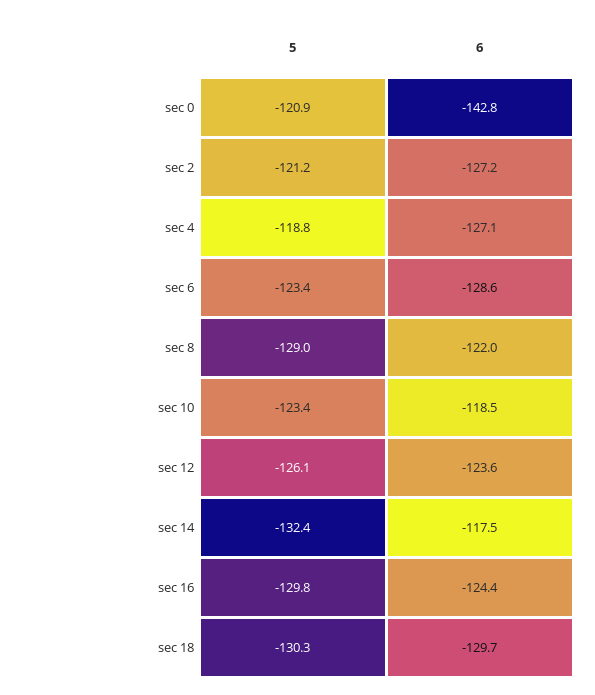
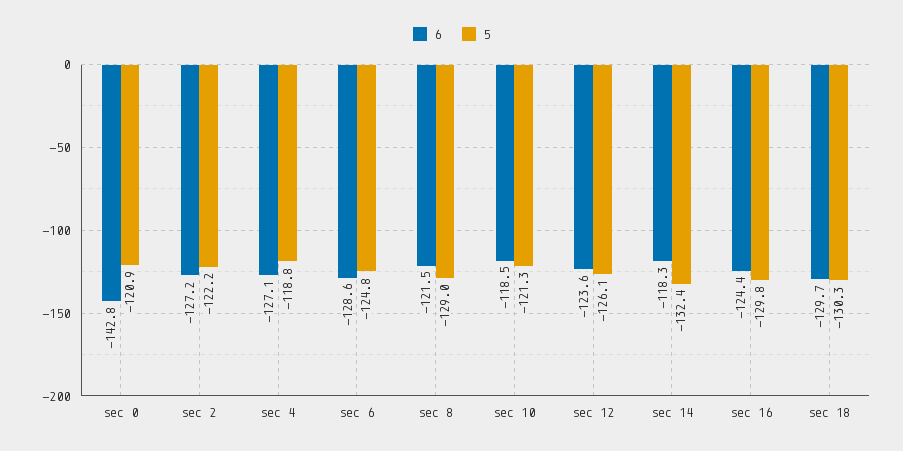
5, sec 2: -121.2 -> -122.2
5, sec 6: -123.4 -> -124.8
6, sec 8: -122 -> -121.5
5, sec 10: -123.4 -> -121.3
6, sec 14: -117.5 -> -118.3

